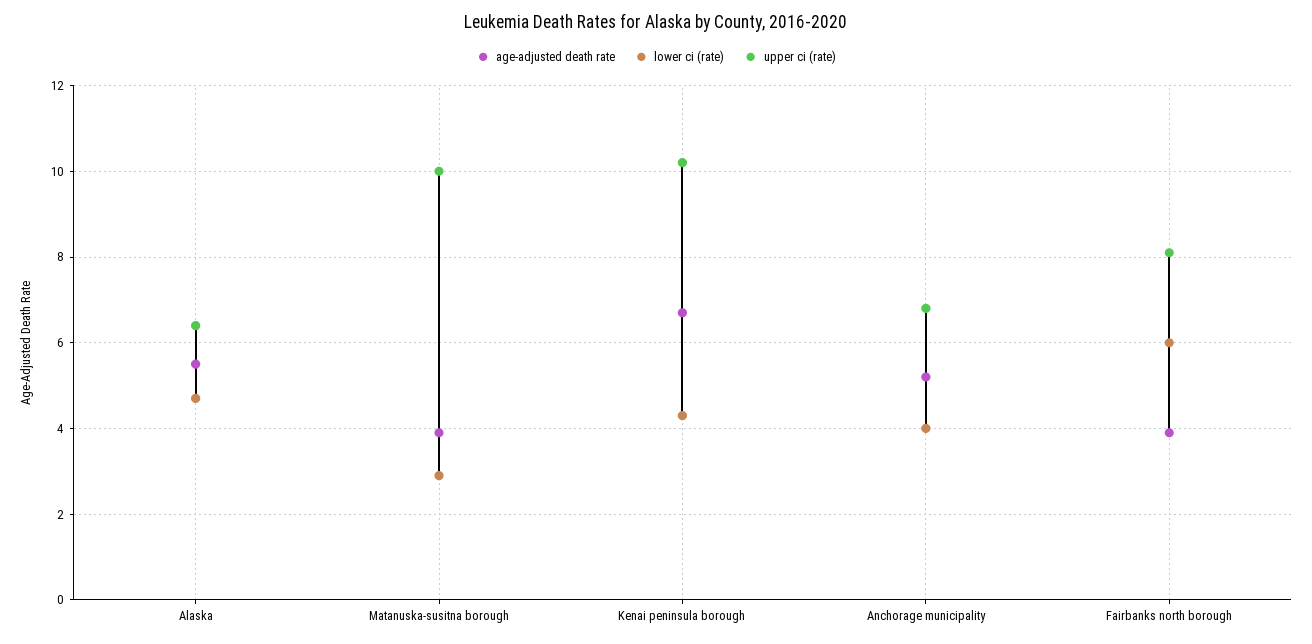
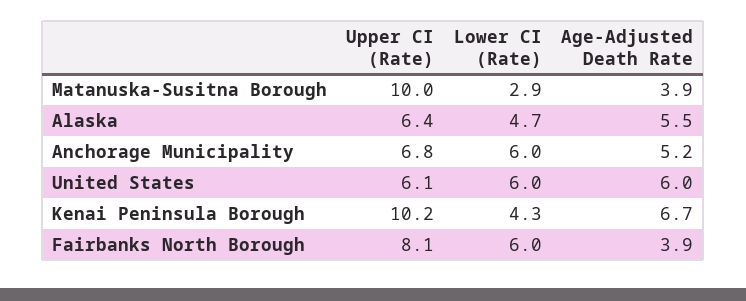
lower ci (rate), Anchorage municipality: 4 -> 6
upper ci (rate), United States: none -> 6.1
lower ci (rate), United States: none -> 6
age-adjusted death rate, United States: none -> 6

